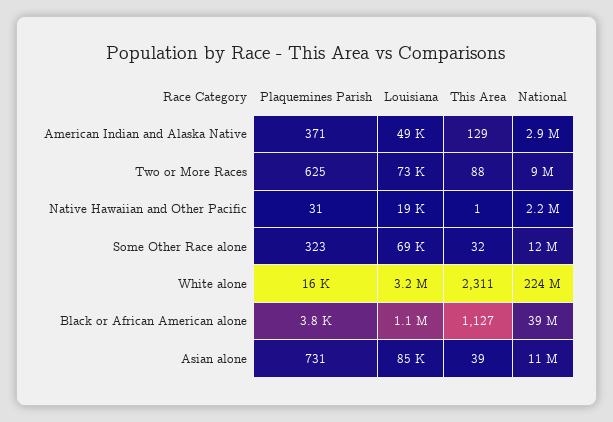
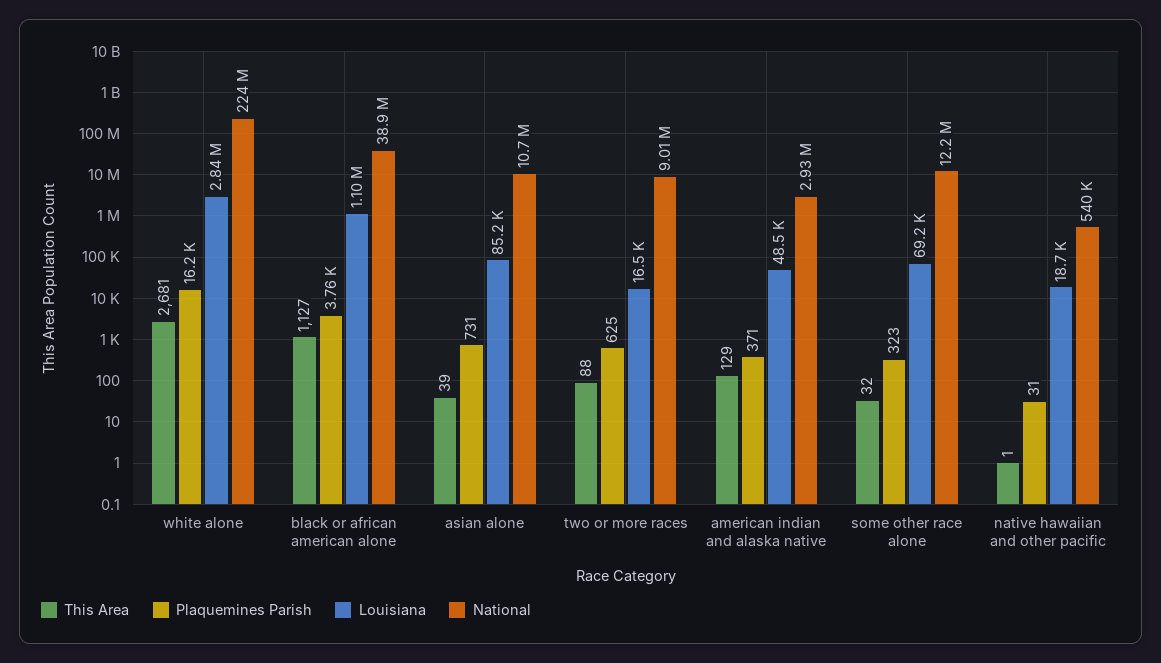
Louisiana, Two or More Races: 73000 -> 16500
National, Native Hawaiian and Other Pacific: 2200000 -> 540000
Louisiana, White alone: 3200000 -> 2840000
This Area, White alone: 2311 -> 2681

